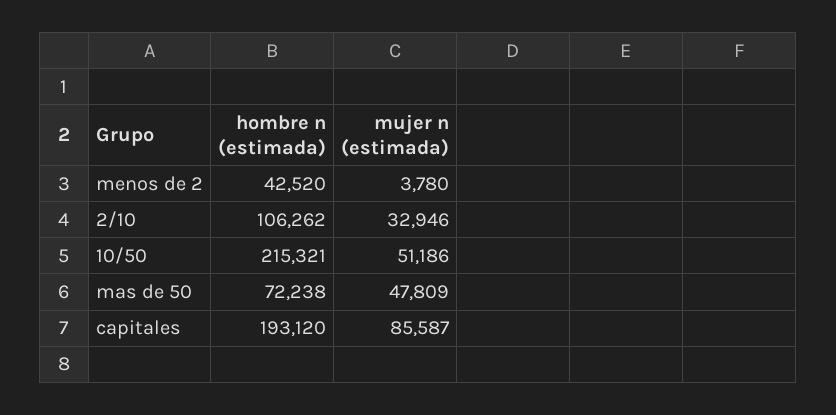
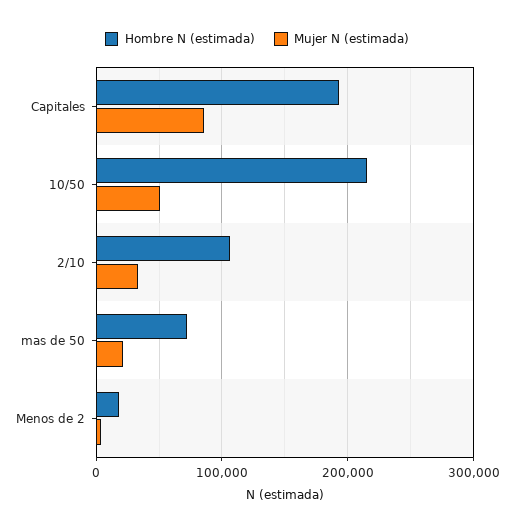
hombre n (estimada), menos de 2: 42520 -> 20000
mujer n (estimada), mas de 50: 47809 -> 20000

